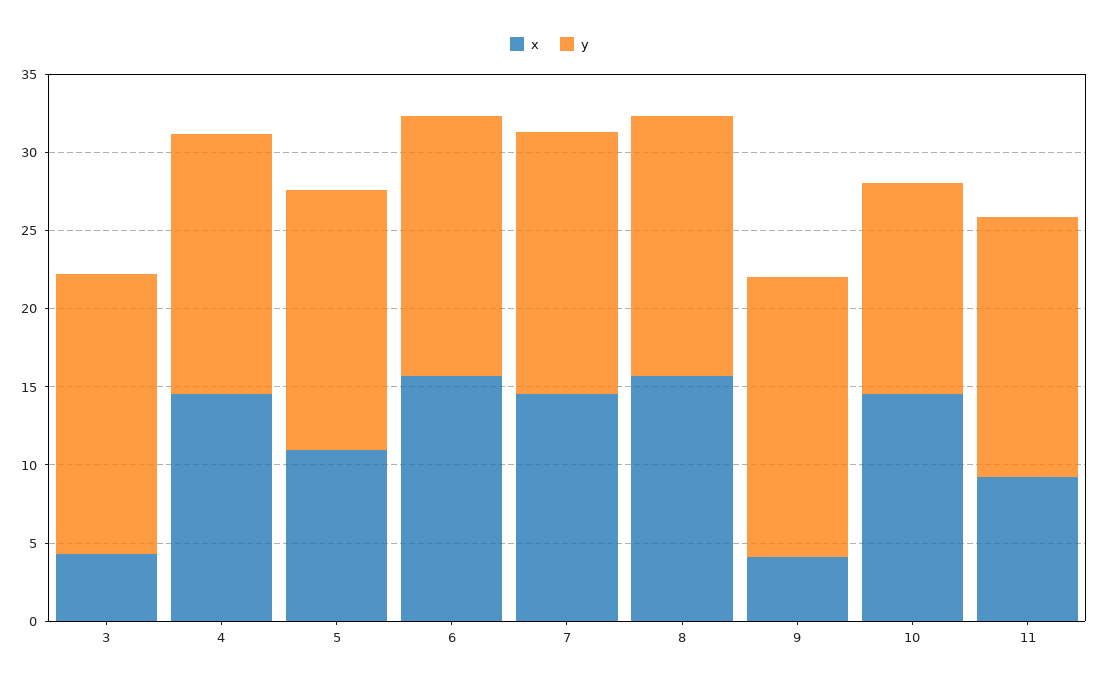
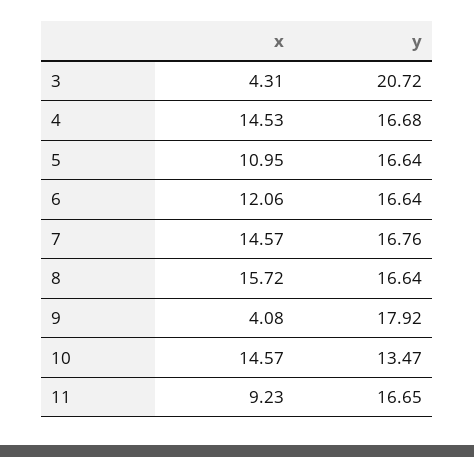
y, 3: 18 -> 20.72
x, 6: 16 -> 12.06

